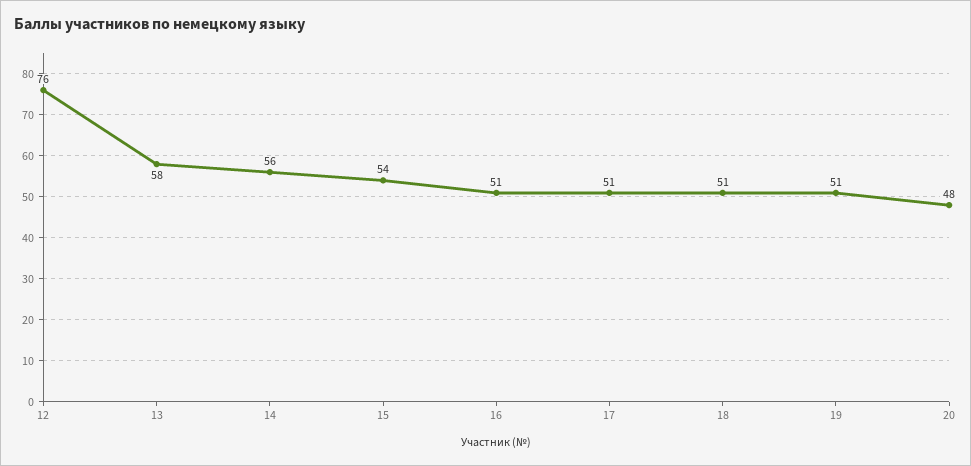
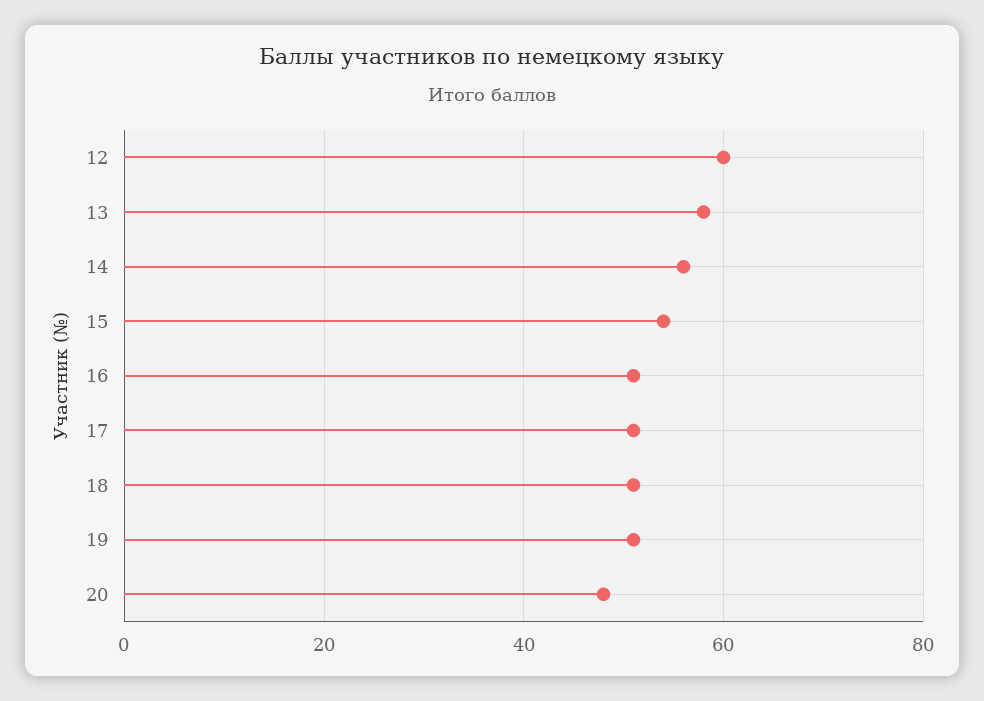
12: 76 -> 60

